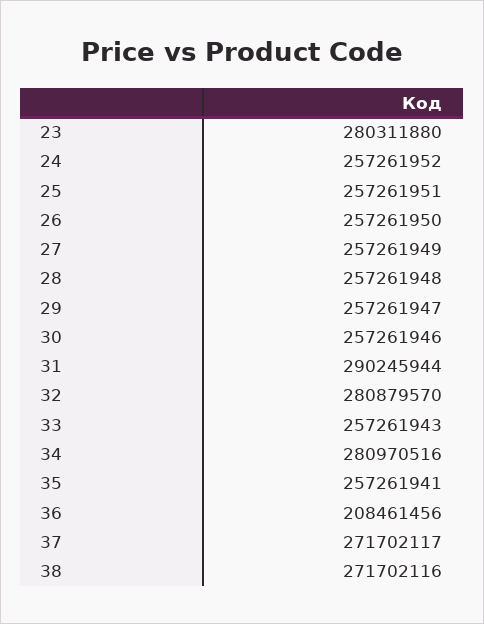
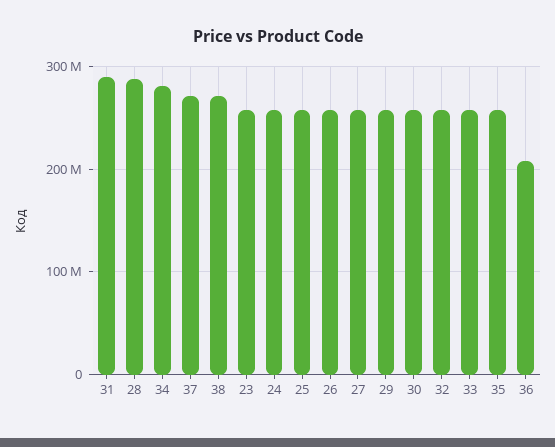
23: 280311880 -> 260000000
28: 257261948 -> 290000000
32: 280879570 -> 260000000

